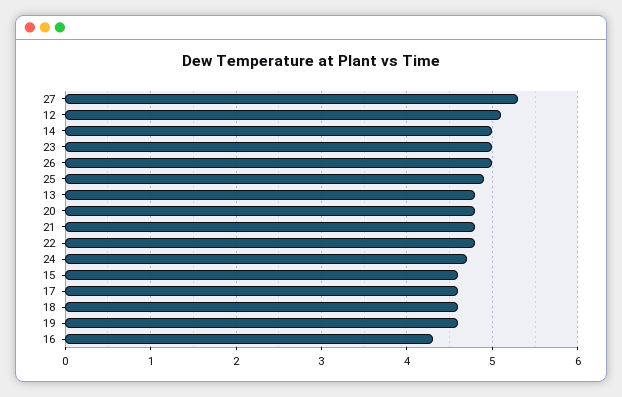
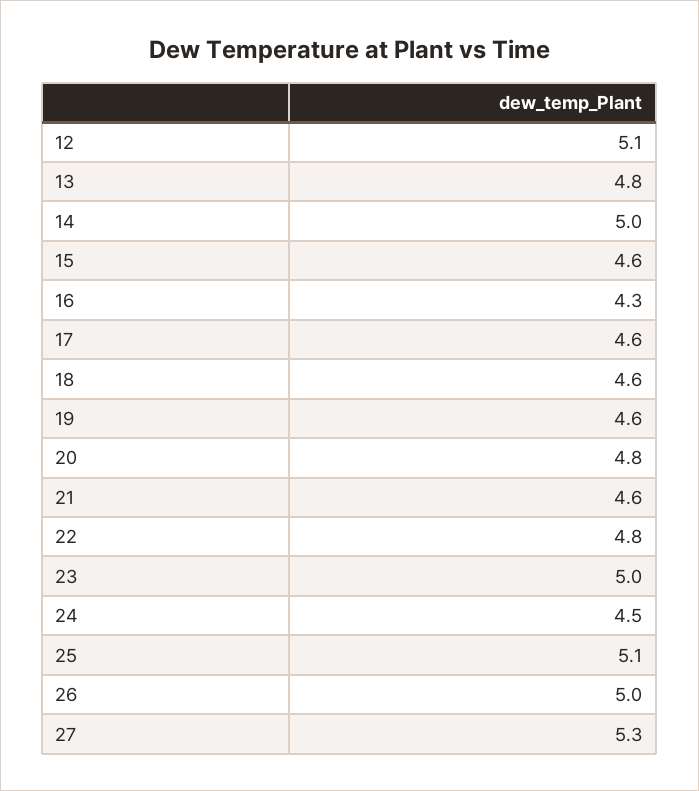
25: 4.9 -> 5.1
21: 4.8 -> 4.6
24: 4.7 -> 4.5

